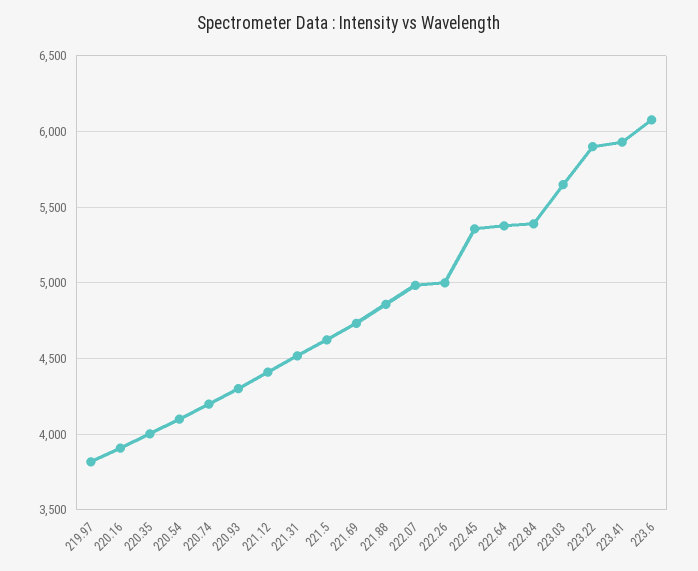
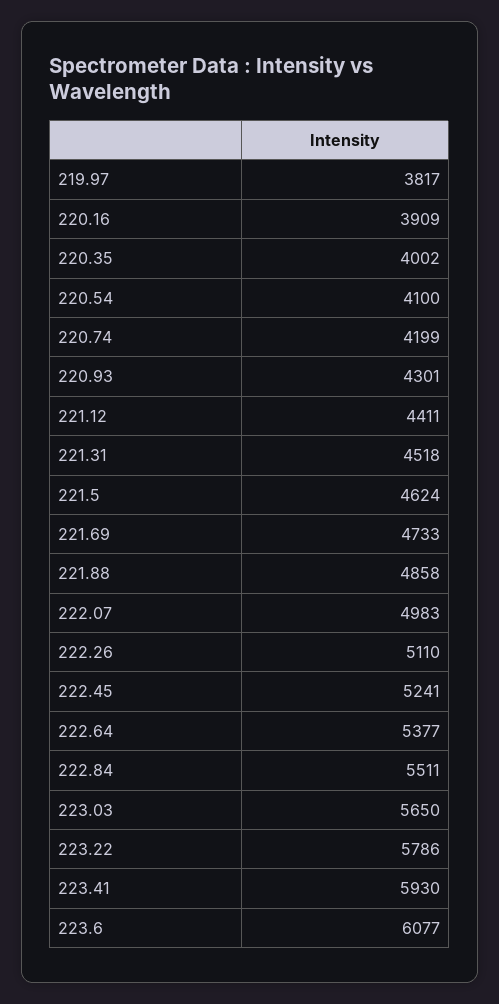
222.26: 5000 -> 5110
222.45: 5350 -> 5241
222.84: 5400 -> 5511
223.22: 5900 -> 5786

